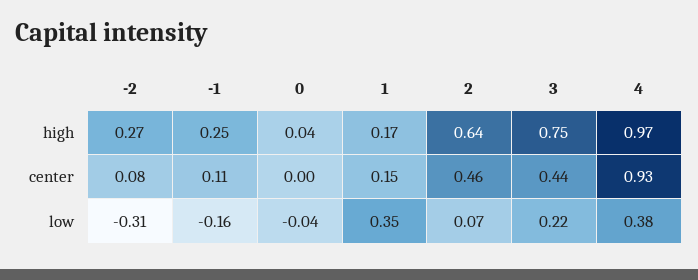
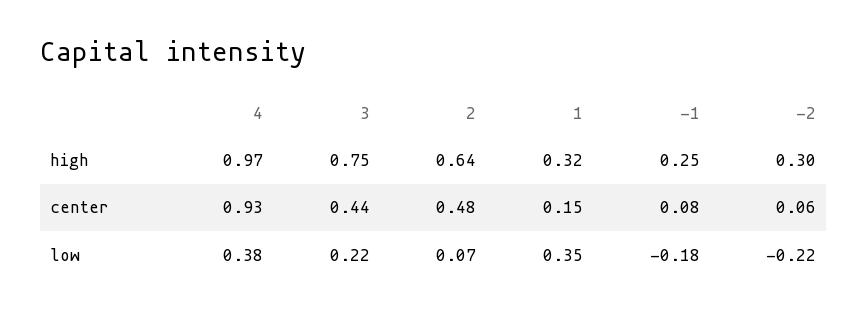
-2, high: 0.27 -> 0.3
0, high: 0.04 -> none
1, high: 0.17 -> 0.32
-2, center: 0.08 -> 0.06
-1, center: 0.11 -> 0.08
0, center: 0 -> none
2, center: 0.46 -> 0.48
-2, low: -0.31 -> -0.22
-1, low: -0.16 -> -0.18
0, low: -0.04 -> none

